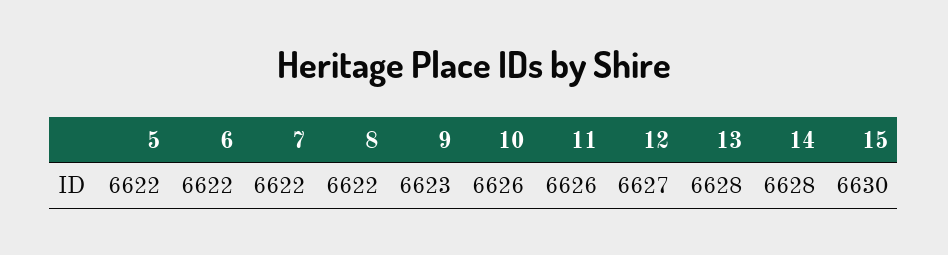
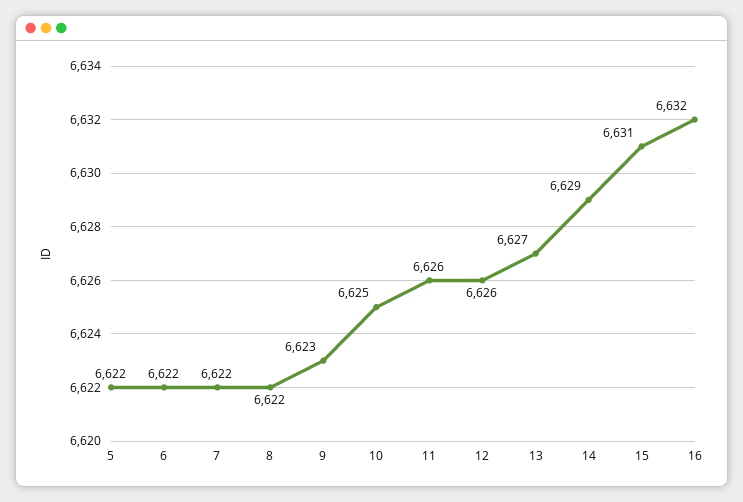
10: 6626 -> 6625
12: 6627 -> 6626
13: 6628 -> 6627
14: 6628 -> 6629
15: 6630 -> 6631
16: none -> 6632

